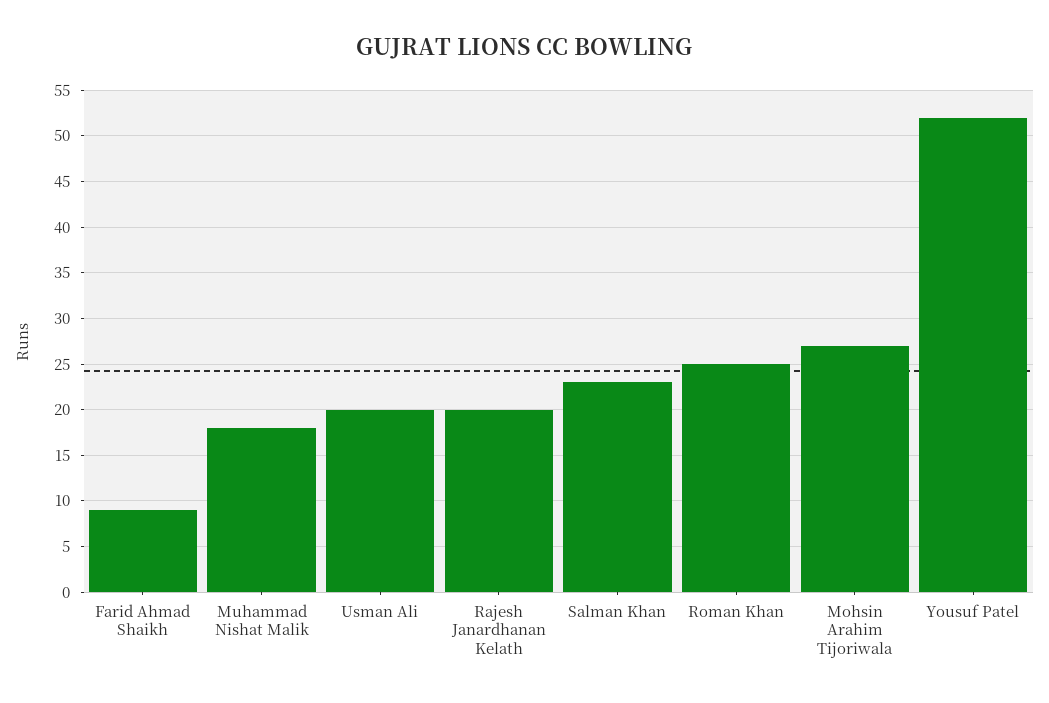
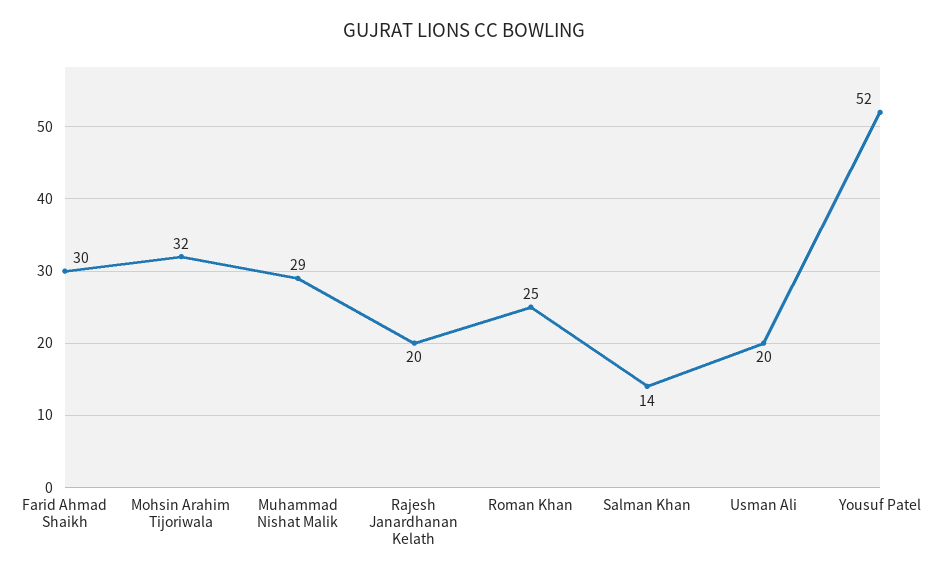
Farid Ahmad Shaikh: 9 -> 30
Muhammad Nishat Malik: 18 -> 29
Salman Khan: 23 -> 14
Mohsin Arahim Tijoriwala: 27 -> 32

